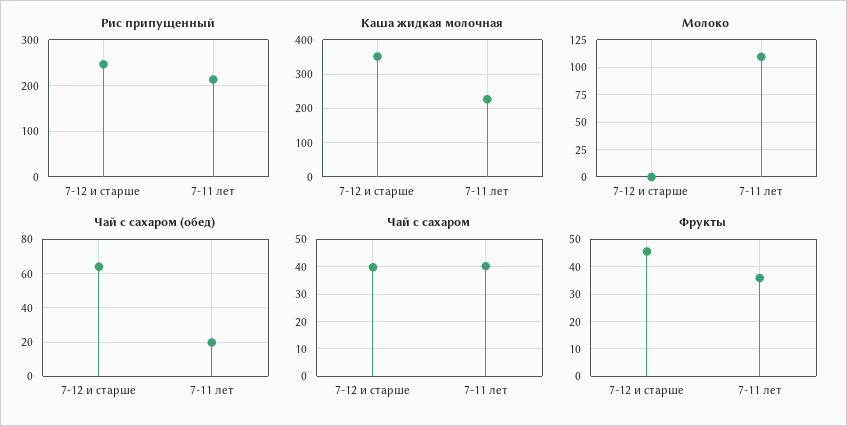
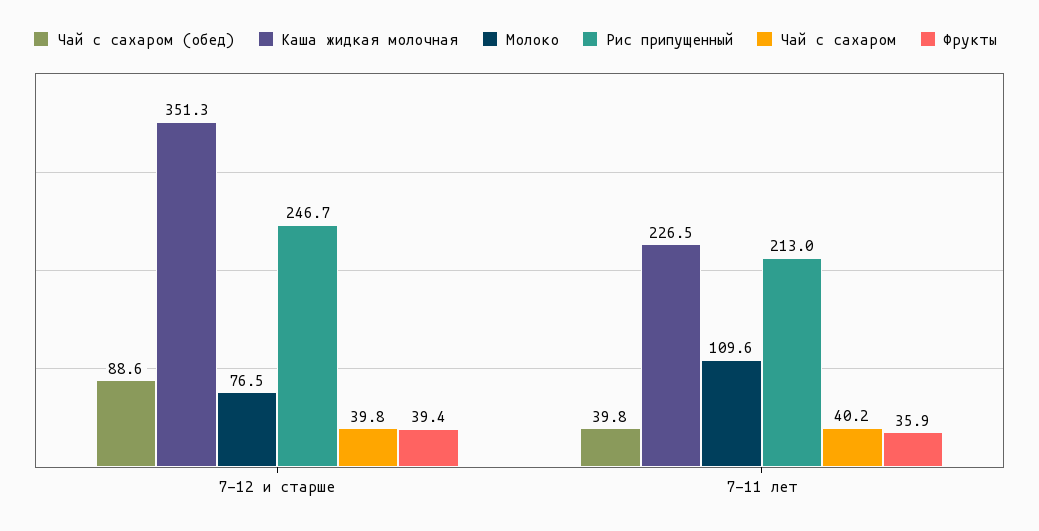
Молоко, 7-12 и старше: 0 -> 76.5
Чай с сахаром (обед), 7-12 и старше: 65 -> 88.6
Чай с сахаром (обед), 7-11 лет: 20 -> 39.8
Фрукты, 7-12 и старше: 45 -> 39.4

